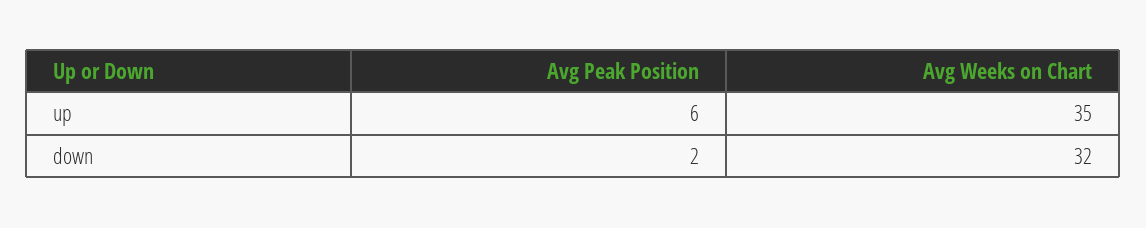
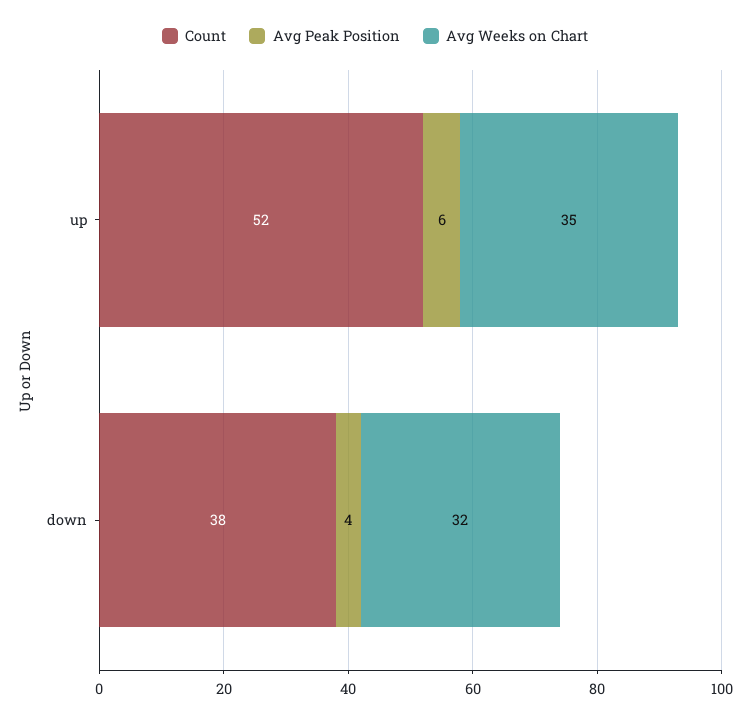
Avg Peak Position, down: 2 -> 4
Count, up: none -> 52
Count, down: none -> 38

